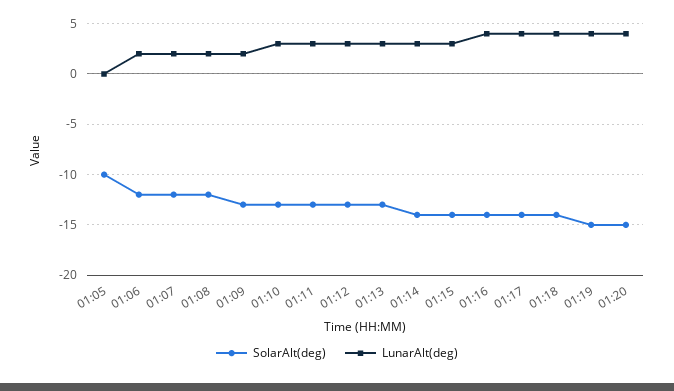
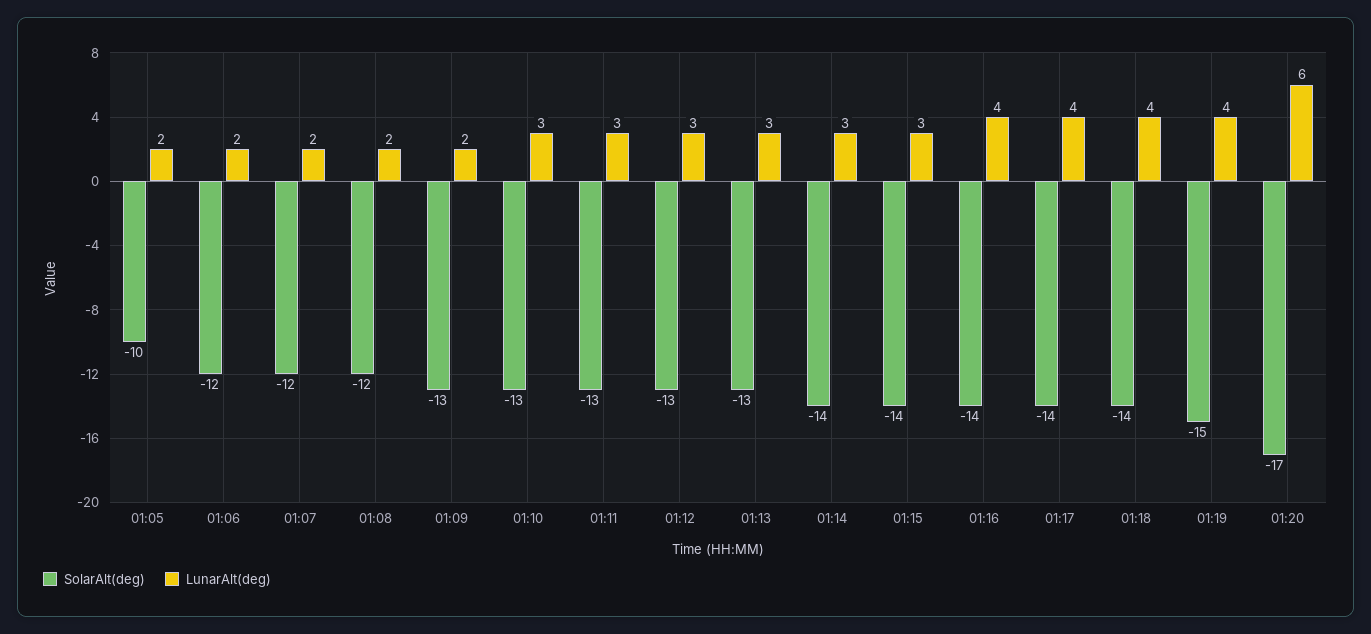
LunarAlt(deg), 01:05: 0 -> 2
SolarAlt(deg), 01:20: -15 -> -17
LunarAlt(deg), 01:20: 4 -> 6

